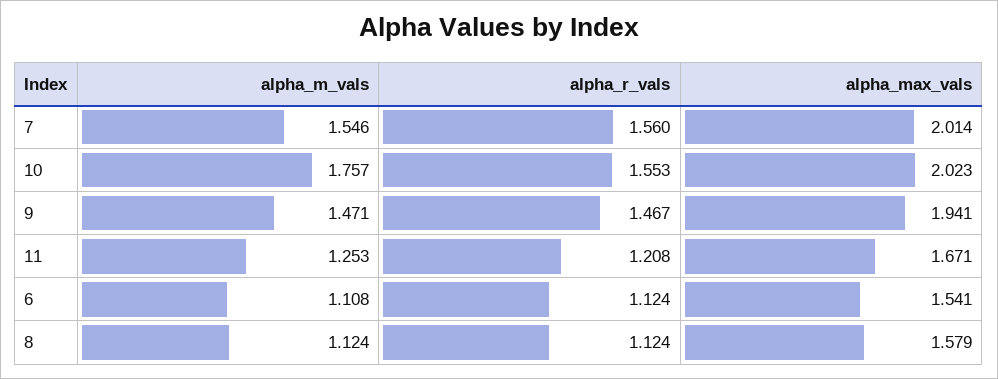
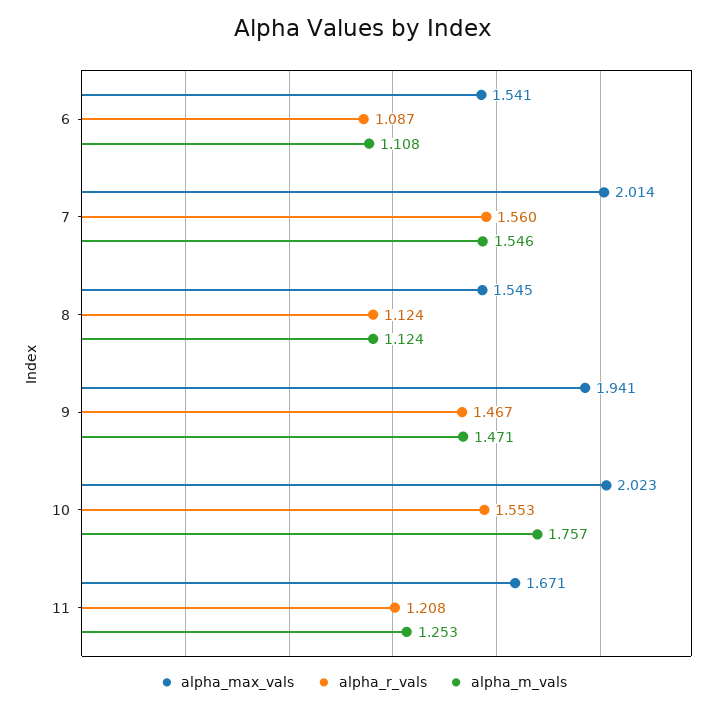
alpha_r_vals, 6: 1.124 -> 1.087
alpha_max_vals, 8: 1.579 -> 1.545

